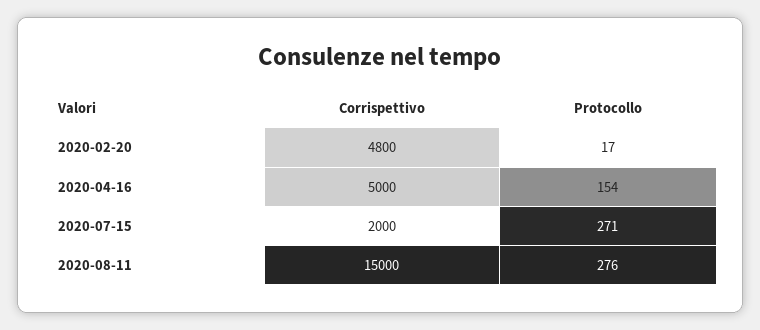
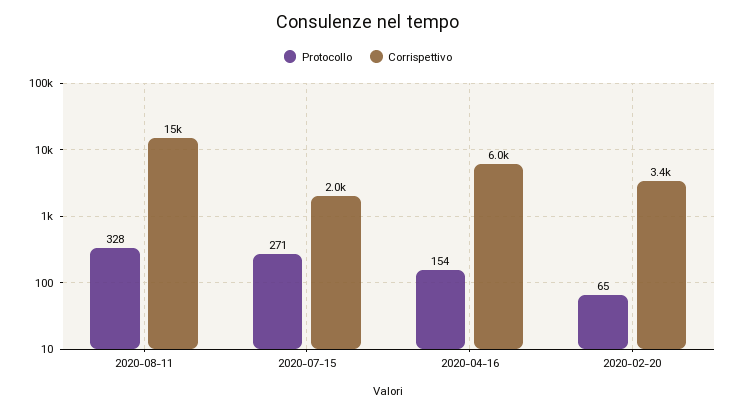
Corrispettivo, 2020-02-20: 4800 -> 3400
Protocollo, 2020-02-20: 17 -> 65
Corrispettivo, 2020-04-16: 5000 -> 6000
Protocollo, 2020-08-11: 276 -> 328

